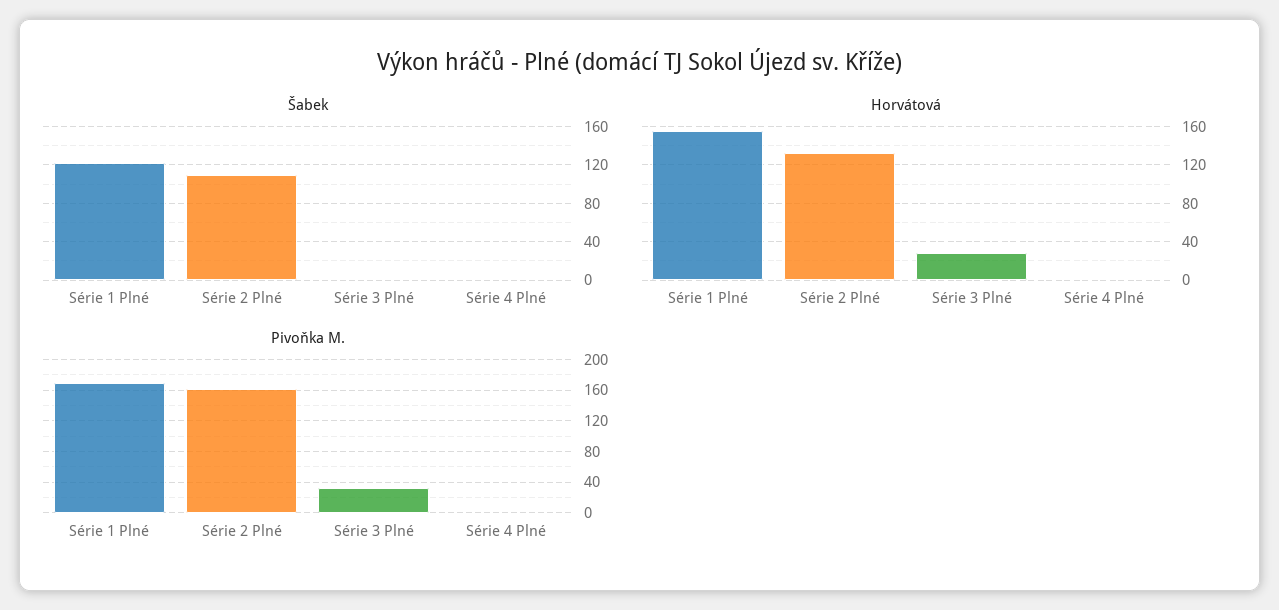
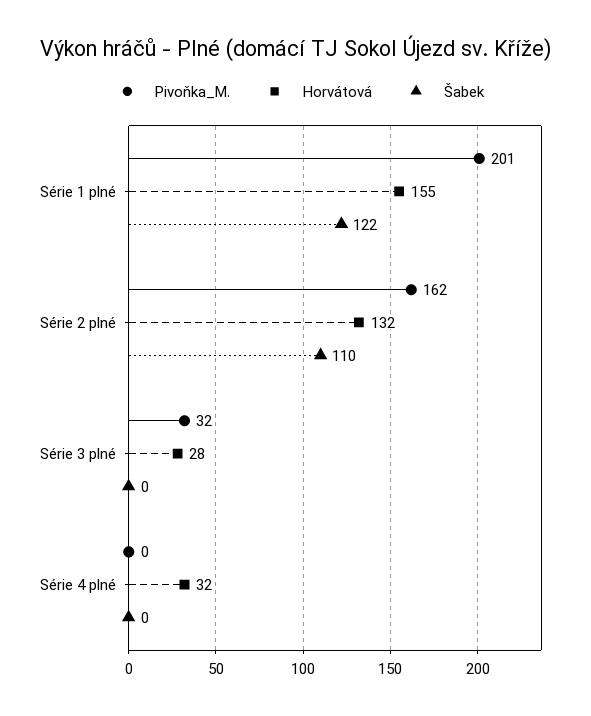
Horvátová, Série 4 Plné: 0 -> 32
Pivoňka M., Série 1 Plné: 170 -> 201

